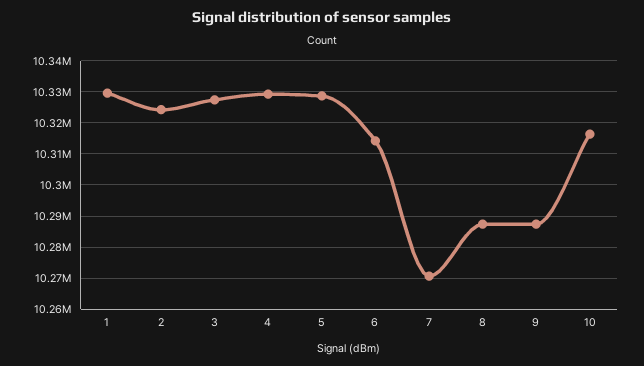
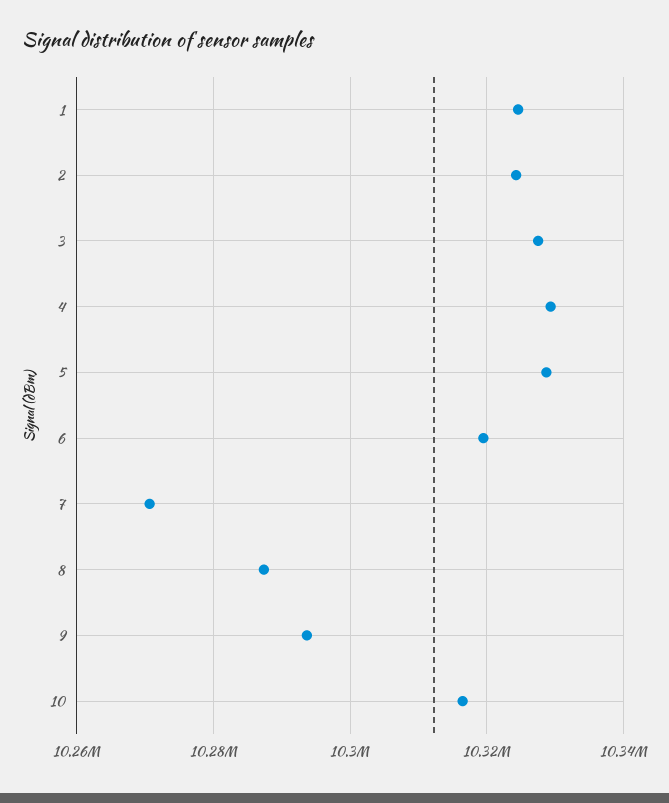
1: 10330000 -> 10324000
6: 10314000 -> 10320000
9: 10288000 -> 10294000

